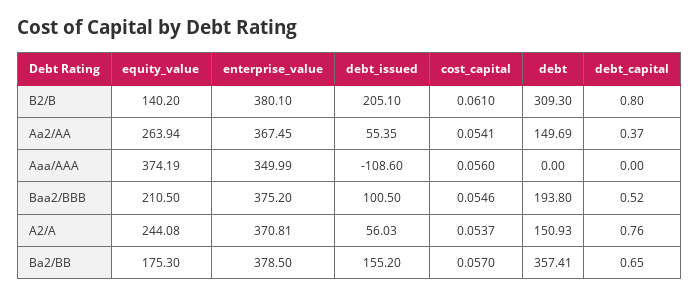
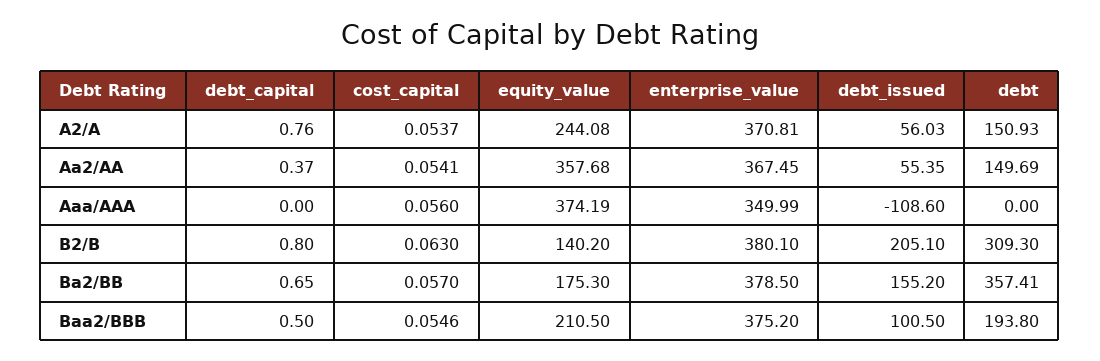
cost_capital, B2/B: 0.061 -> 0.063
equity_value, Aa2/AA: 263.94 -> 357.68
debt_capital, Baa2/BBB: 0.52 -> 0.5

